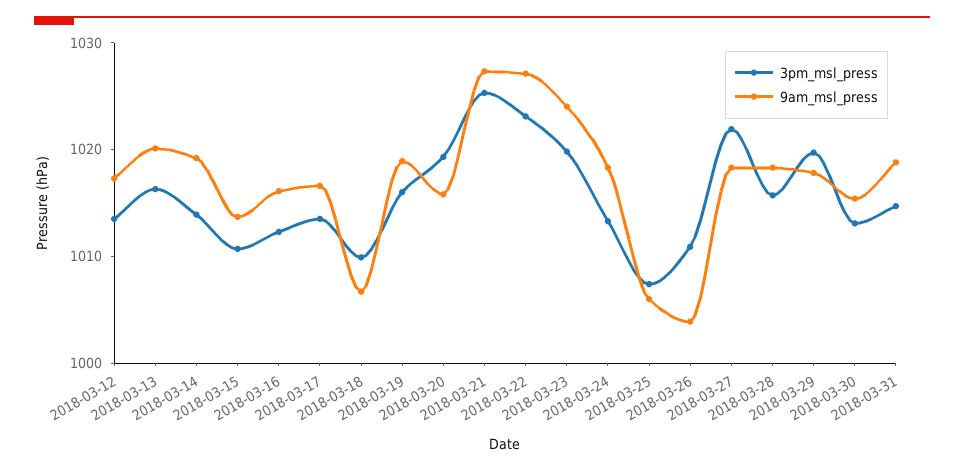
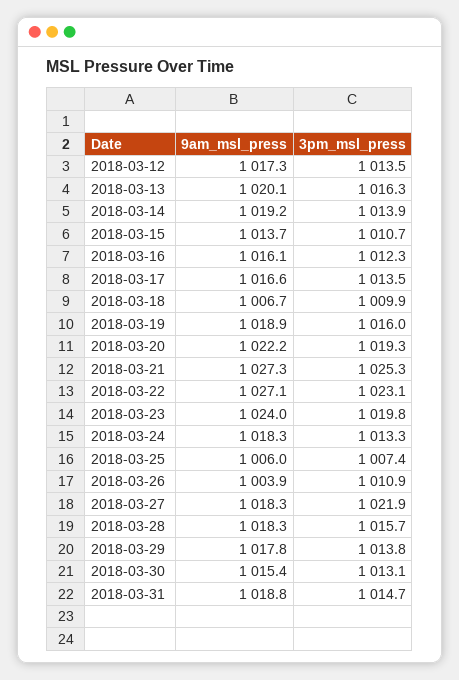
9am_msl_press, 2018-03-20: 1016 -> 1022.2
3pm_msl_press, 2018-03-29: 1020 -> 1013.8

